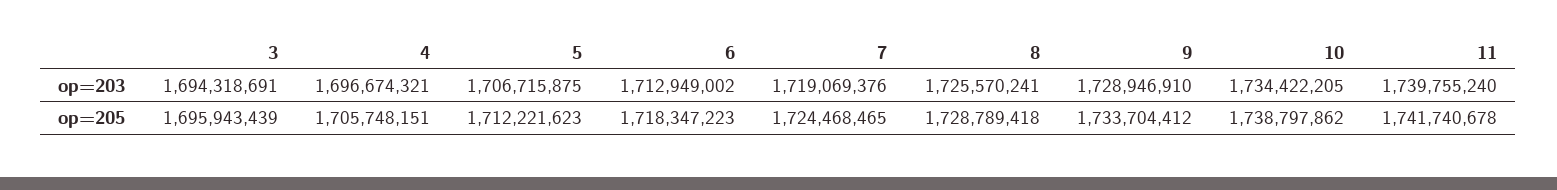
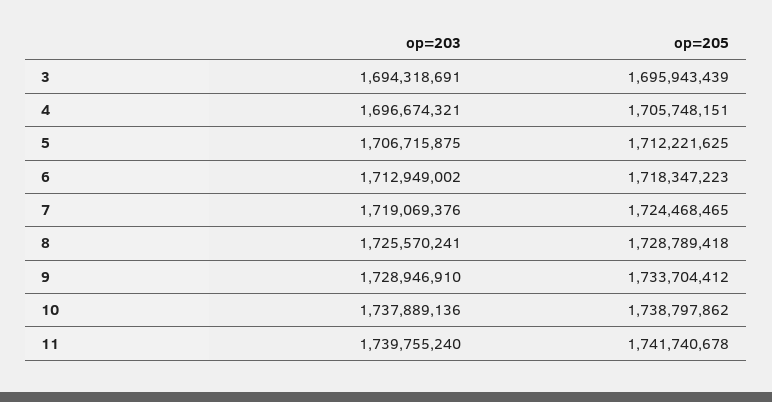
10, op=203: 1734422205 -> 1737889136
5, op=205: 1712221623 -> 1712221625

